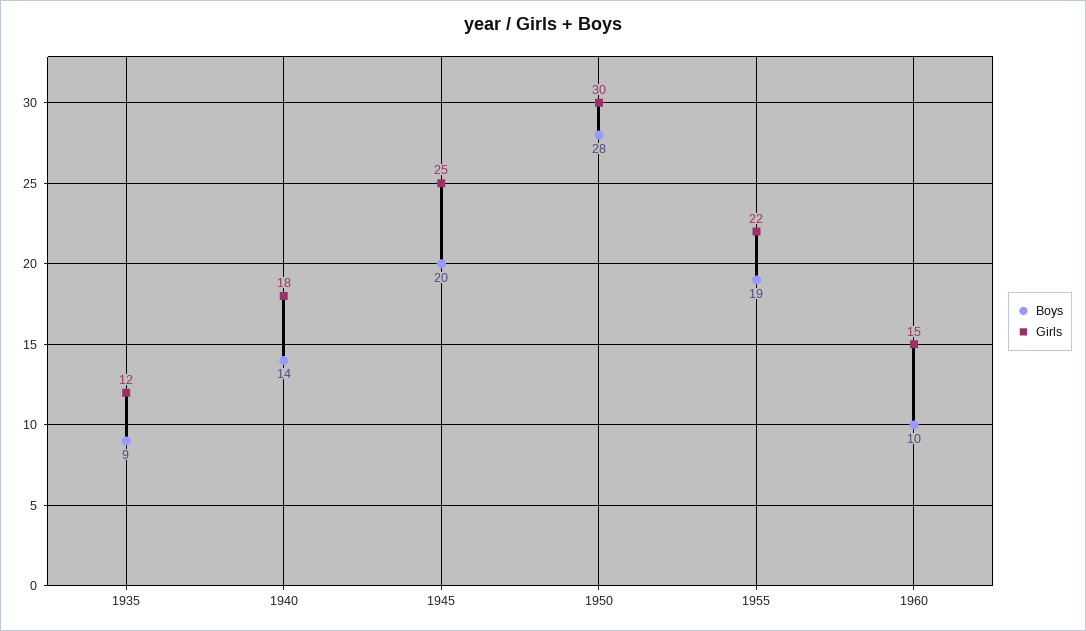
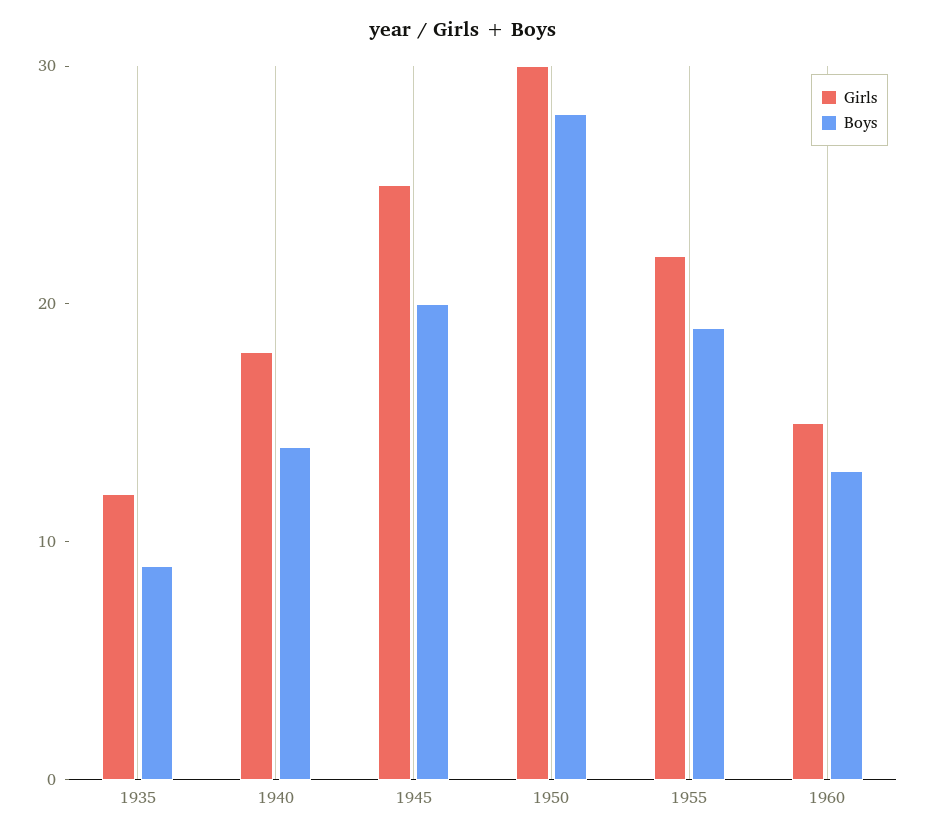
Boys, 1960: 10 -> 13

